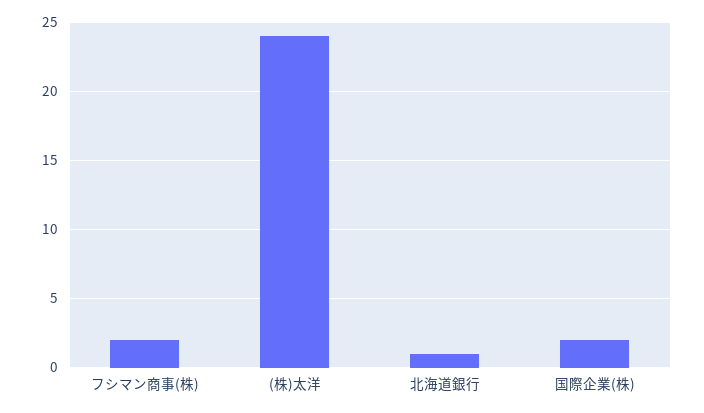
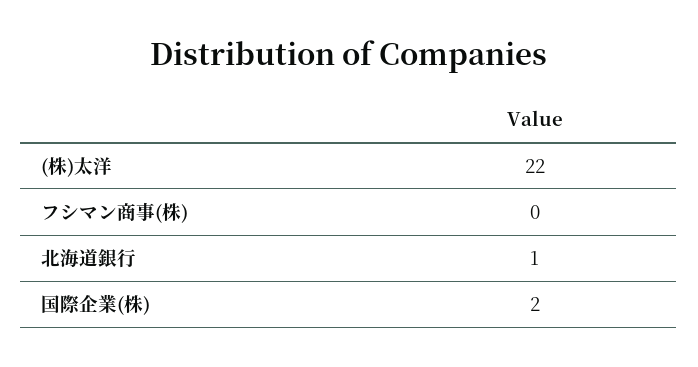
フシマン商事(株): 2 -> 0
(株)太洋: 24 -> 22

